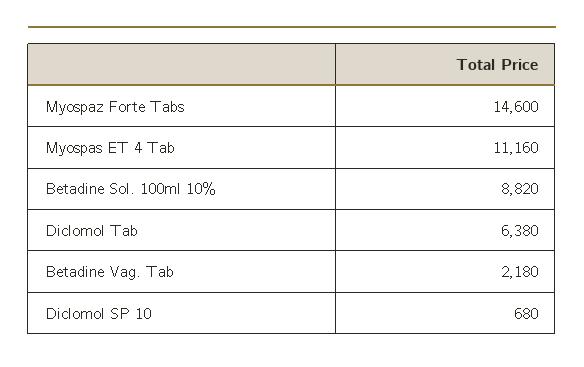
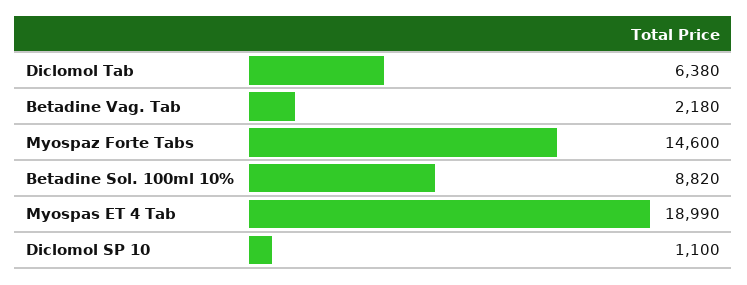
Myospas ET 4 Tab: 11160 -> 18990
Diclomol SP 10: 680 -> 1100

